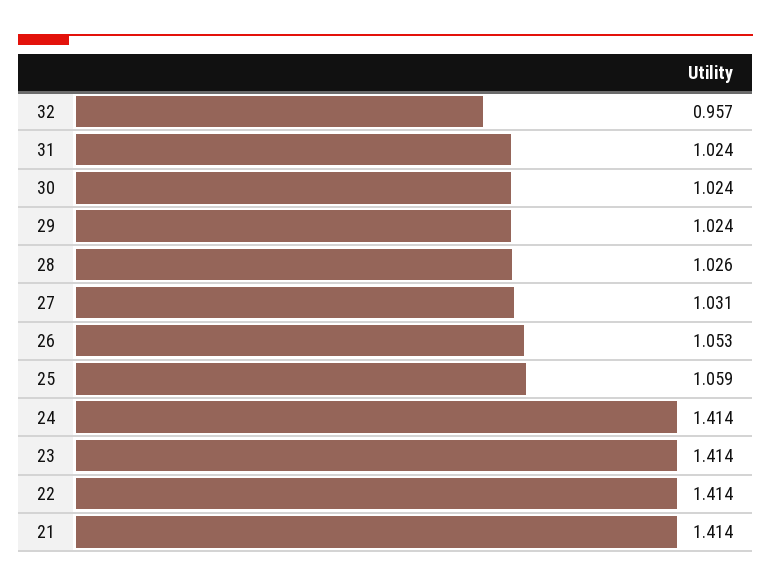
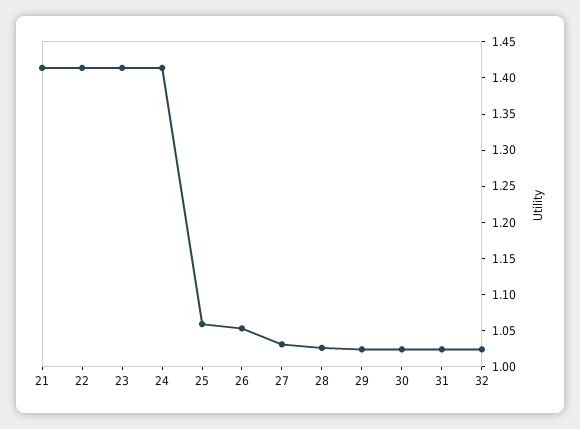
32: 0.957 -> 1.025

